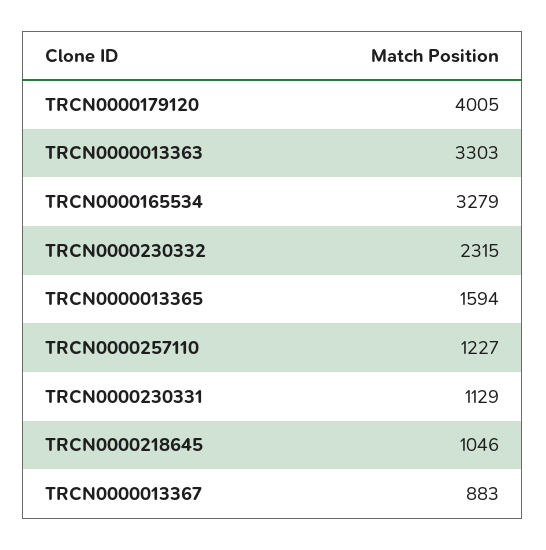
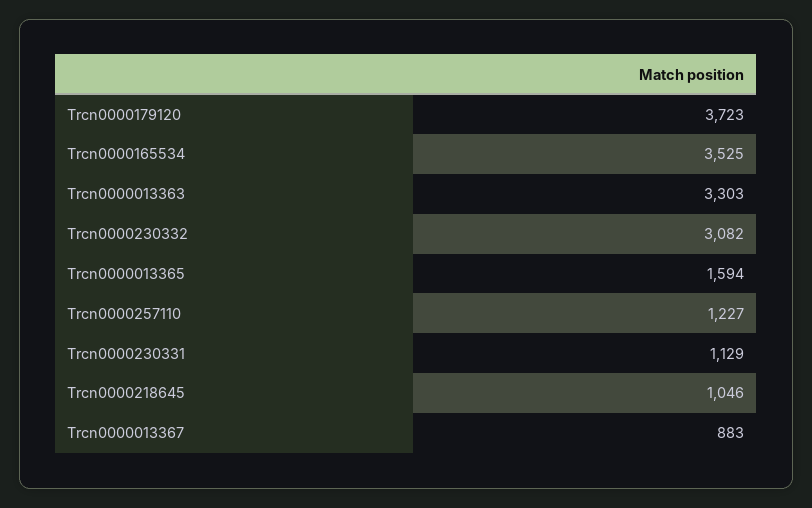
TRCN0000179120: 4005 -> 3723
TRCN0000165534: 3279 -> 3525
TRCN0000230332: 2315 -> 3082

